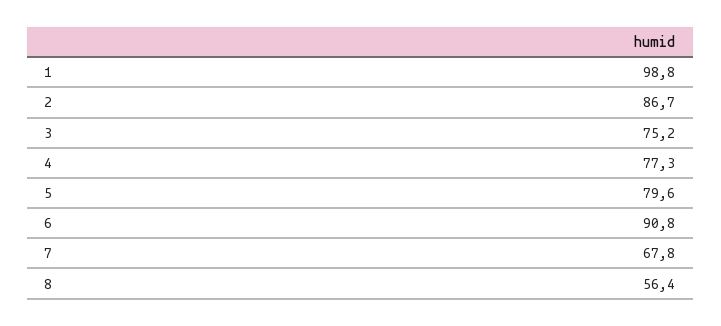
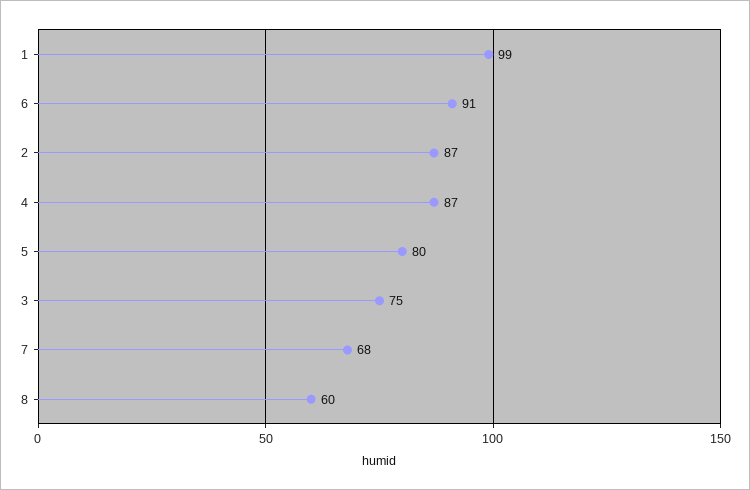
4: 77.3 -> 87
8: 56.4 -> 60

